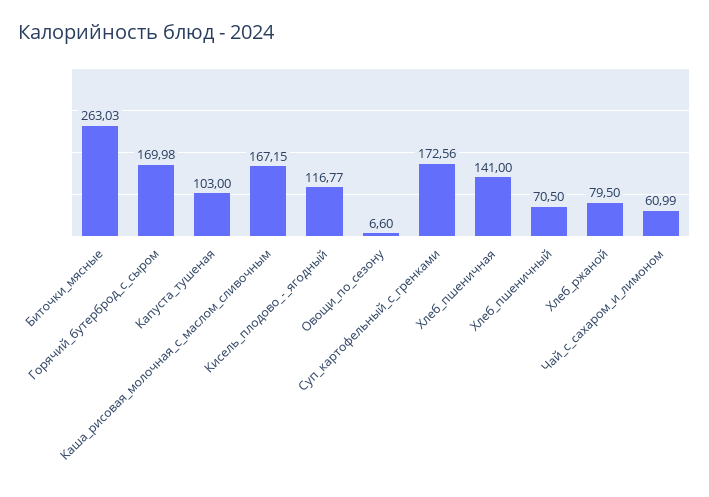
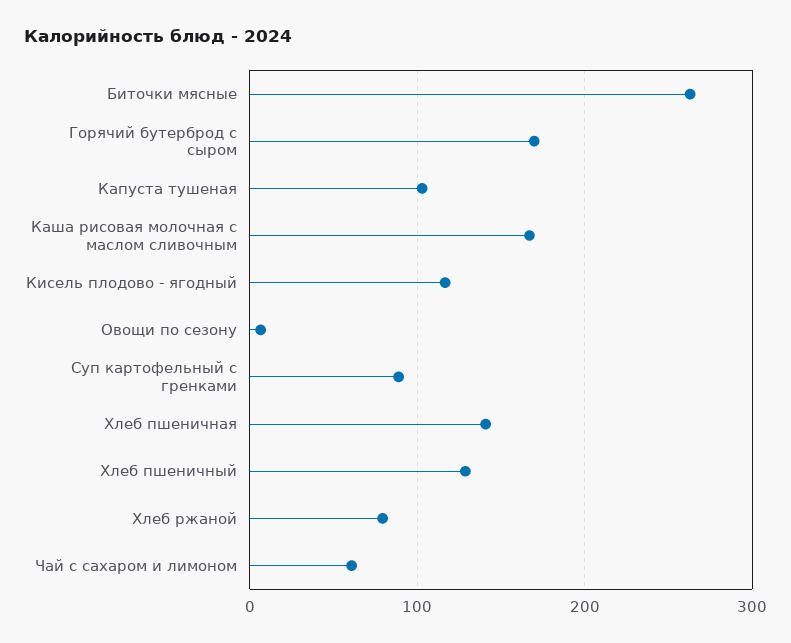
Суп_картофельный_с_гренками: 172.56 -> 90
Хлеб_пшеничный: 70.5 -> 130

